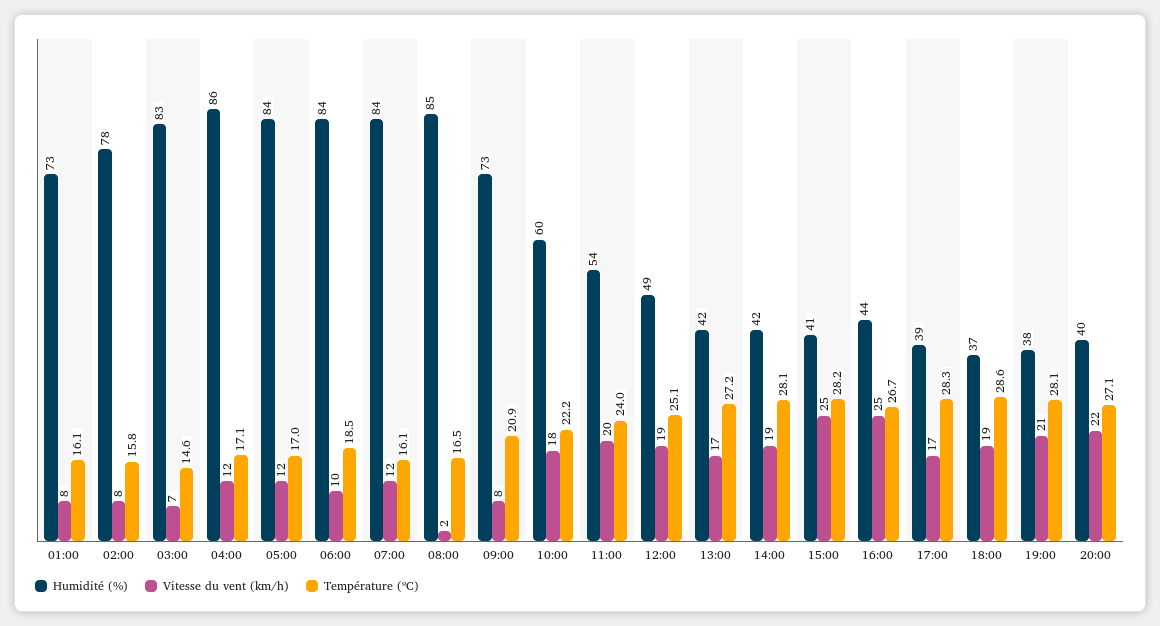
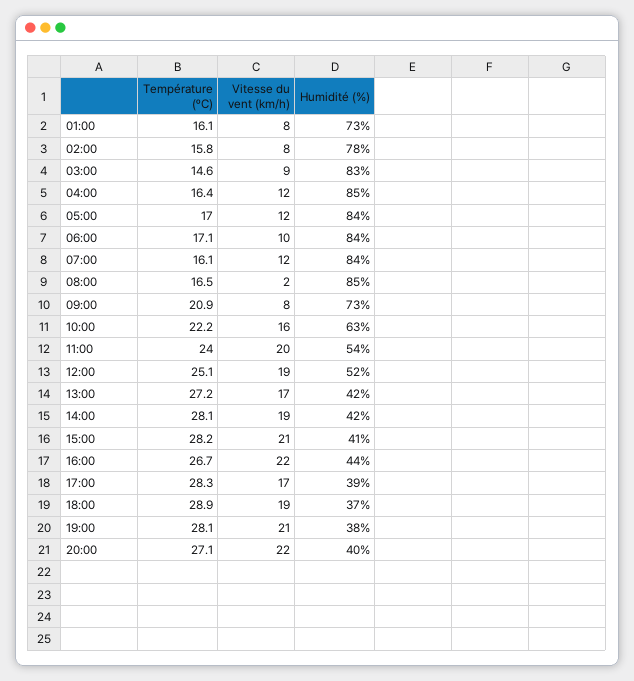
Vitesse du vent (km/h), 03:00: 7 -> 9
Humidité (%), 04:00: 86 -> 85
Température (ºC), 04:00: 17.1 -> 16.4
Température (ºC), 06:00: 18.5 -> 17.1
Humidité (%), 10:00: 60 -> 63
Vitesse du vent (km/h), 10:00: 18 -> 16
Humidité (%), 12:00: 49 -> 52
Vitesse du vent (km/h), 15:00: 25 -> 21
Vitesse du vent (km/h), 16:00: 25 -> 22
Température (ºC), 18:00: 28.6 -> 28.9

